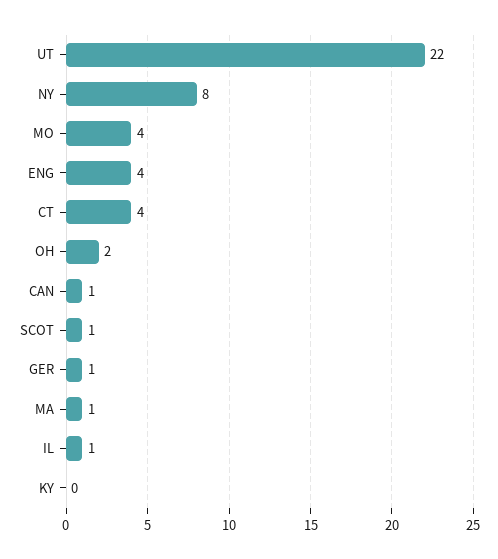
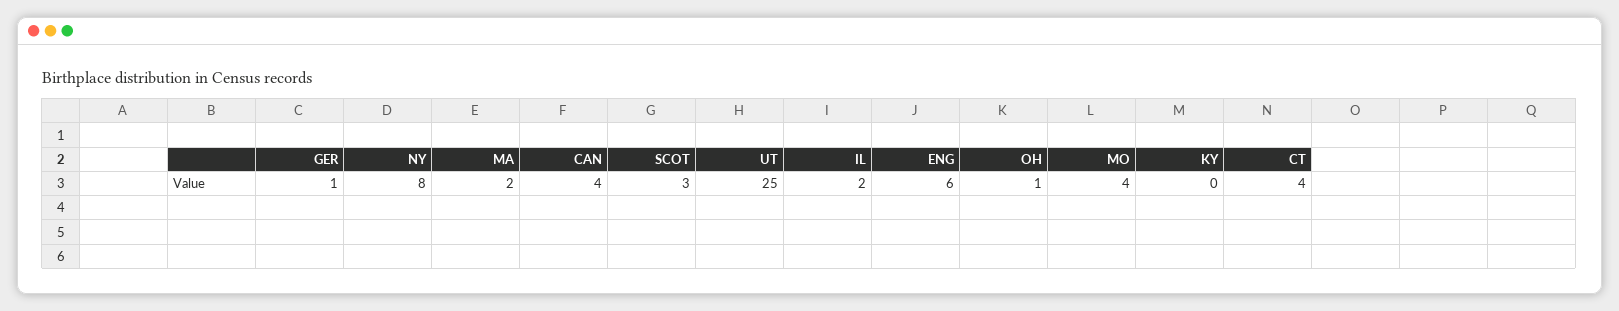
UT: 22 -> 25
ENG: 4 -> 6
OH: 2 -> 1
CAN: 1 -> 4
SCOT: 1 -> 3
MA: 1 -> 2
IL: 1 -> 2

